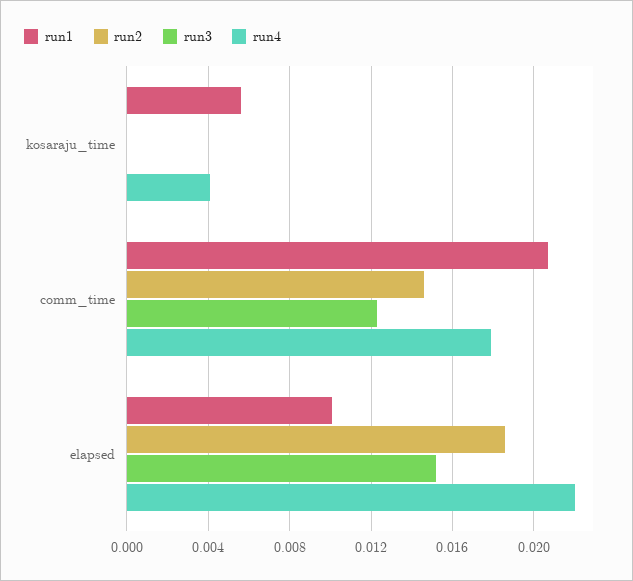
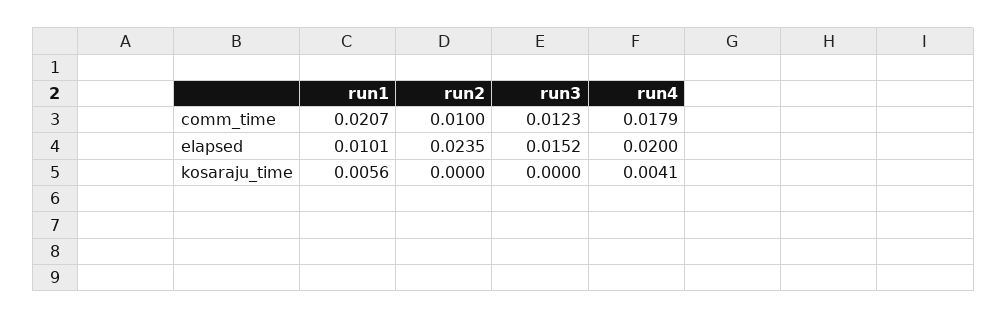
run2, comm_time: 0.0145 -> 0.01
run2, elapsed: 0.0185 -> 0.0235
run4, elapsed: 0.022 -> 0.02

